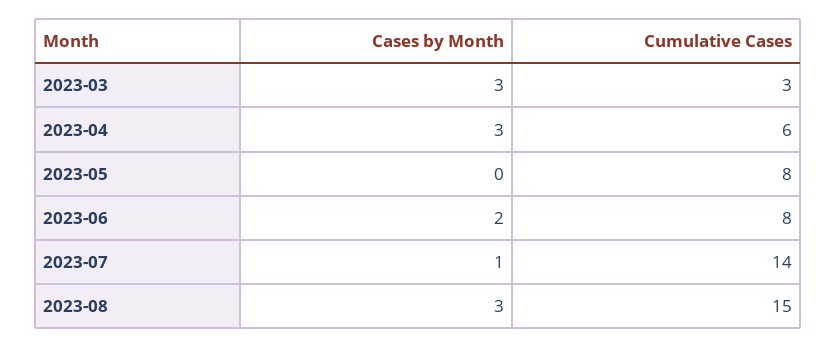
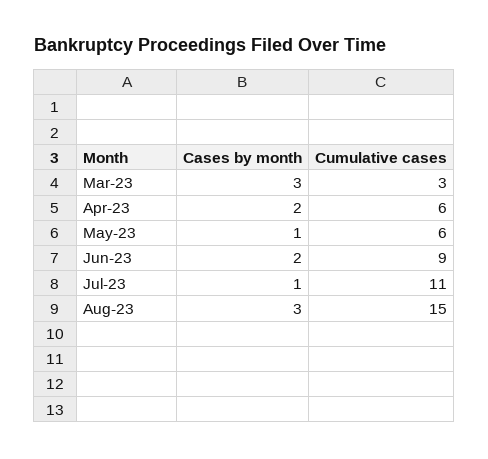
Cases by Month, 2023-04: 3 -> 2
Cases by Month, 2023-05: 0 -> 1
Cumulative Cases, 2023-05: 8 -> 6
Cumulative Cases, 2023-06: 8 -> 9
Cumulative Cases, 2023-07: 14 -> 11

